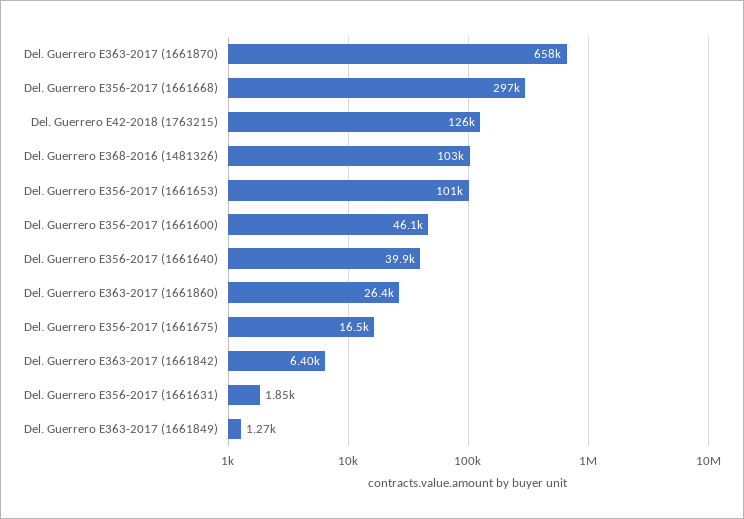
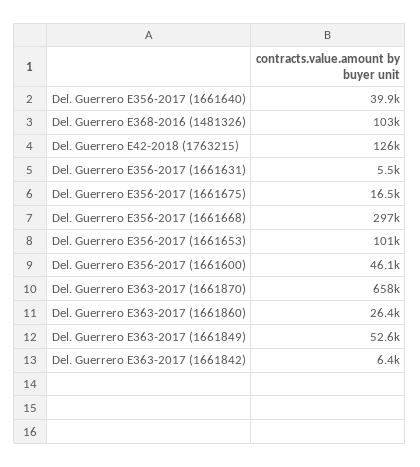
Del. Guerrero E356-2017 (1661631): 1850 -> 5500
Del. Guerrero E363-2017 (1661849): 1270 -> 52600

